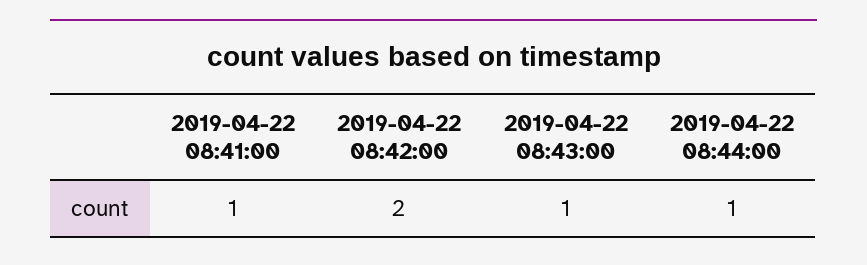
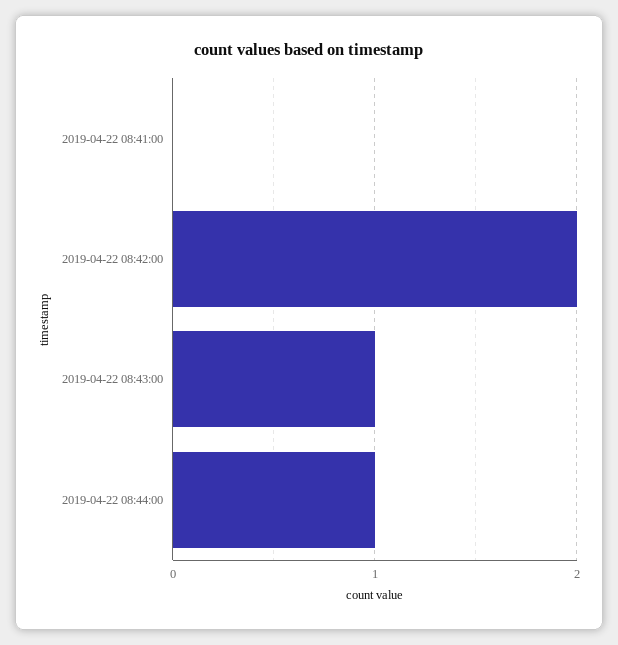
2019-04-22 08:41:00: 1 -> 0

